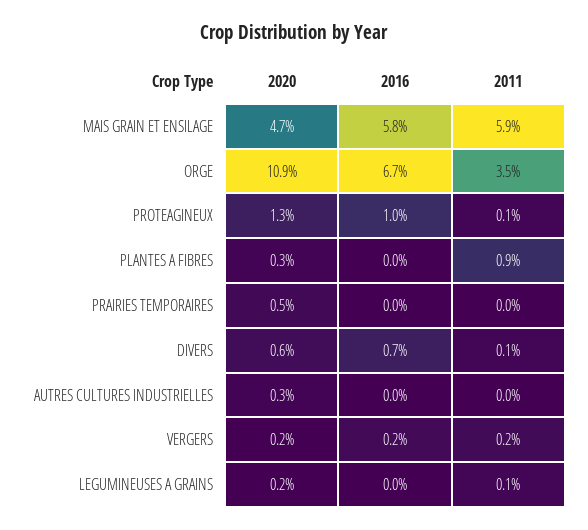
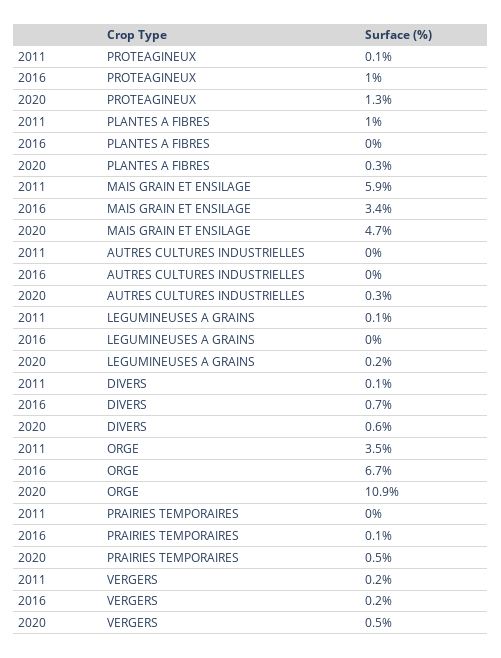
2016, MAIS GRAIN ET ENSILAGE: 5.8 -> 3.4
2011, PLANTES A FIBRES: 0.9 -> 1
2016, PRAIRIES TEMPORAIRES: 0 -> 0.1
2020, VERGERS: 0.2 -> 0.5

